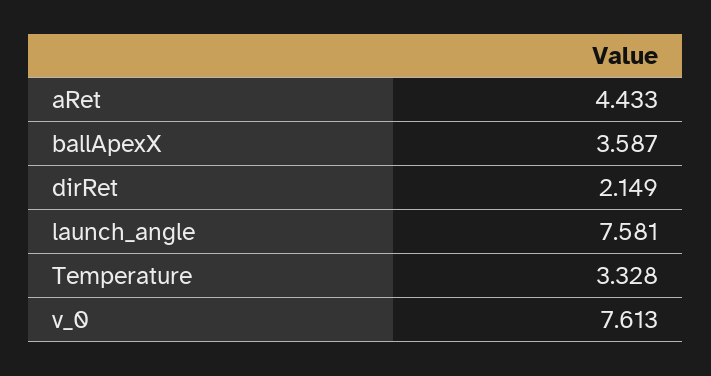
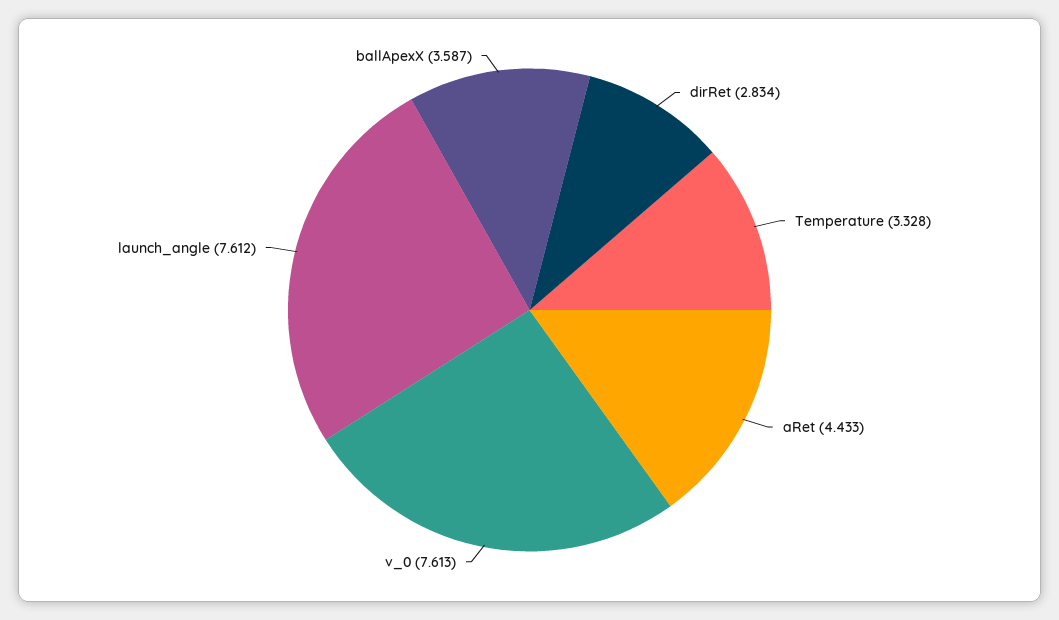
dirRet: 2.149 -> 2.834
launch_angle: 7.581 -> 7.612

